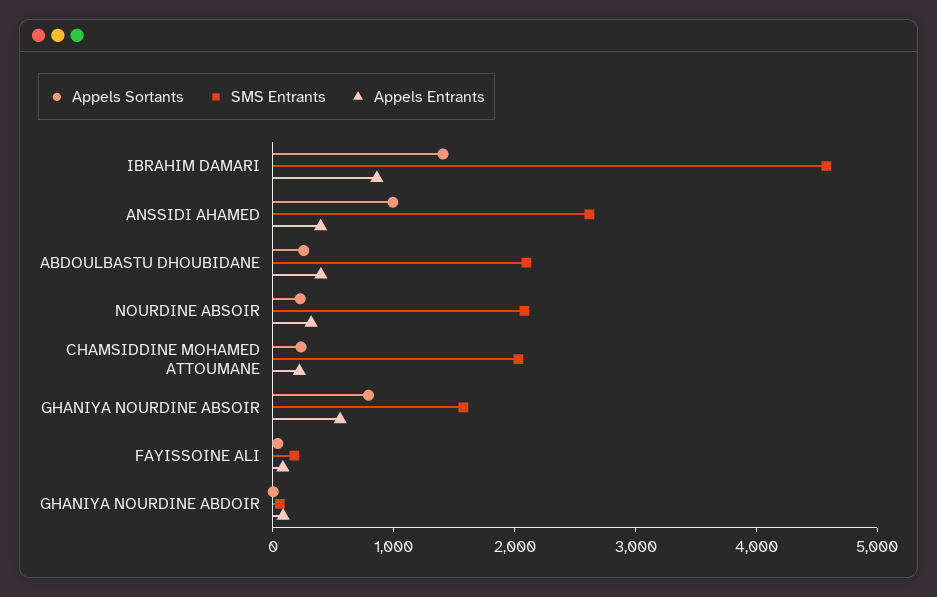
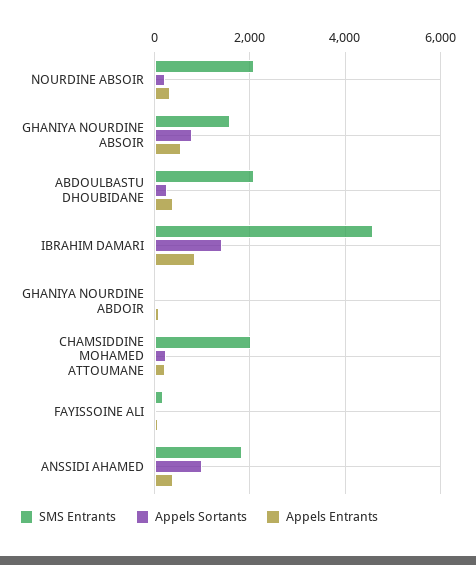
SMS Entrants, ANSSIDI AHAMED: 2600 -> 1800

